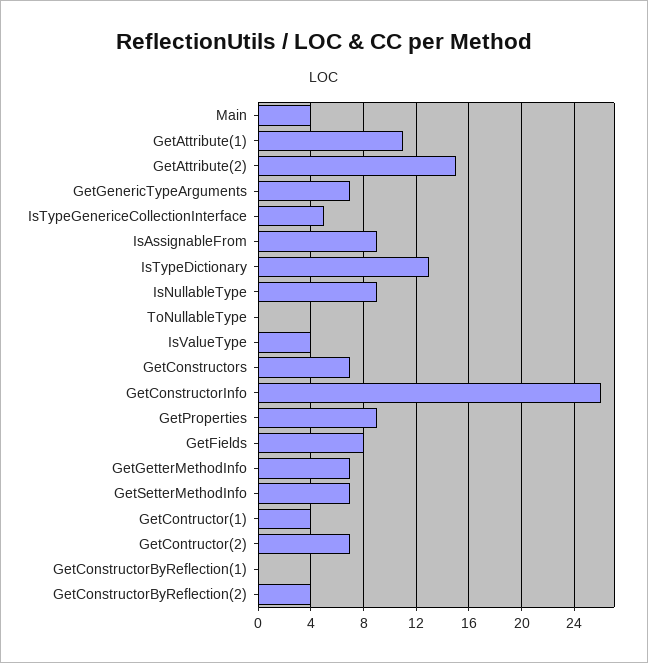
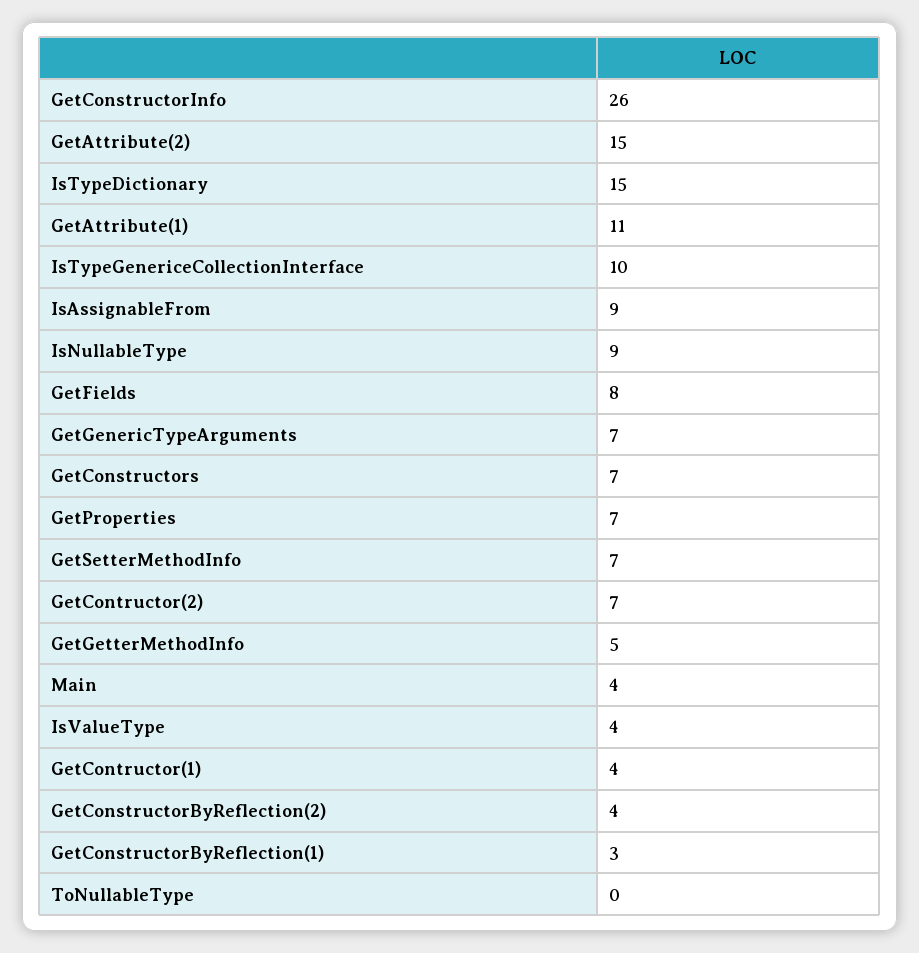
IsTypeGenericeCollectionInterface: 5 -> 10
IsTypeDictionary: 13 -> 15
GetProperties: 9 -> 7
GetGetterMethodInfo: 7 -> 5
GetConstructorByReflection(1): 0 -> 3

